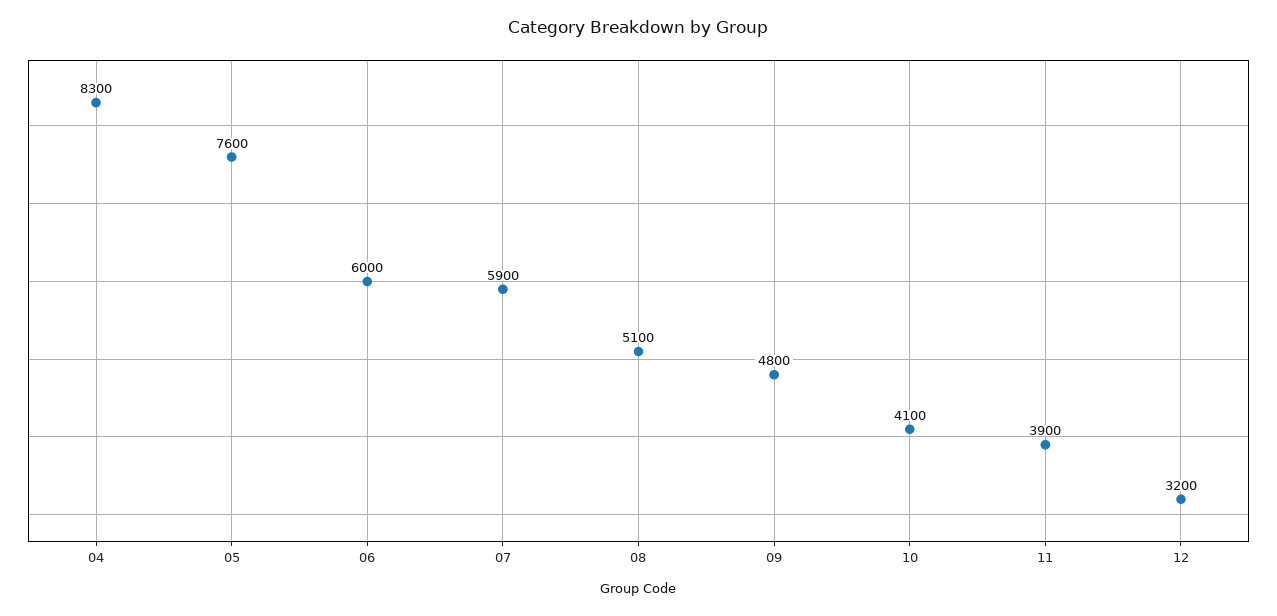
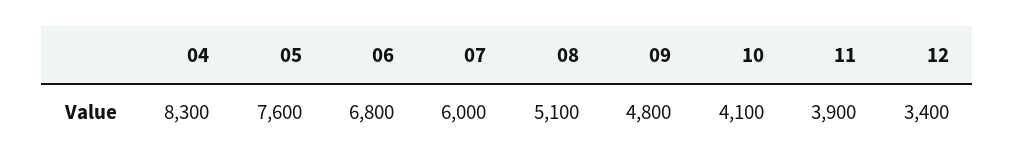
06: 6000 -> 6800
07: 5900 -> 6000
12: 3200 -> 3400

